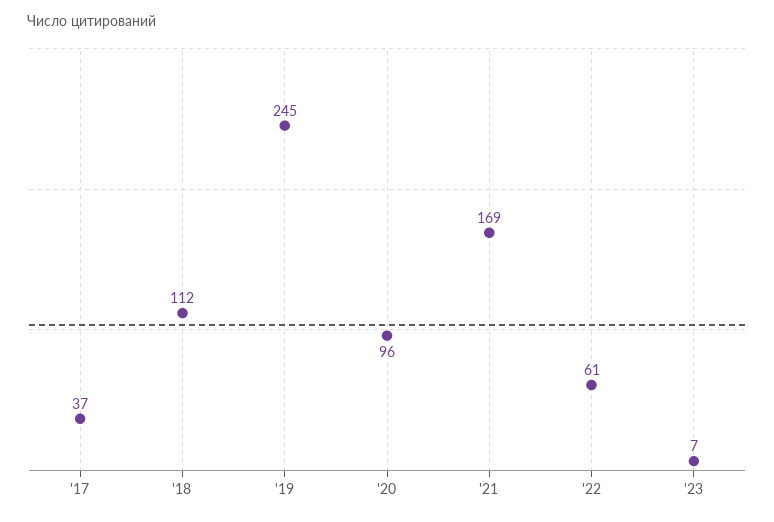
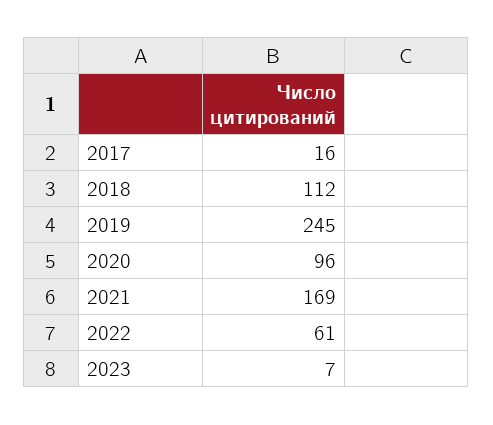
'17: 37 -> 16

